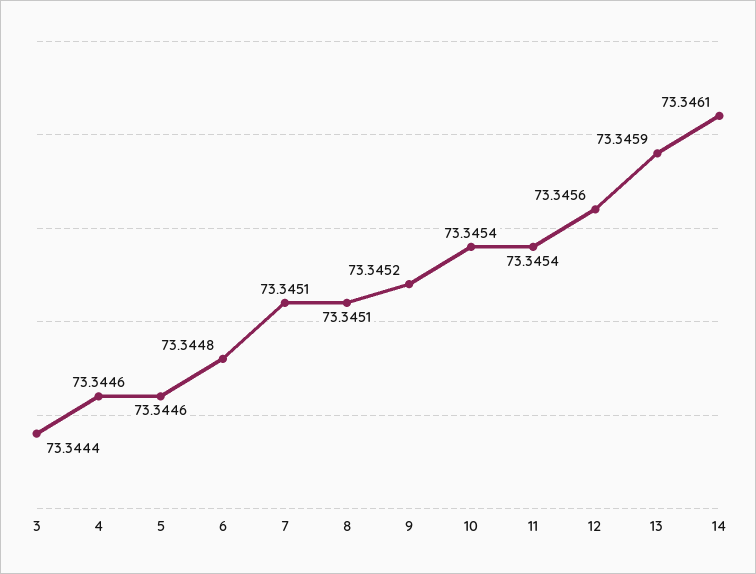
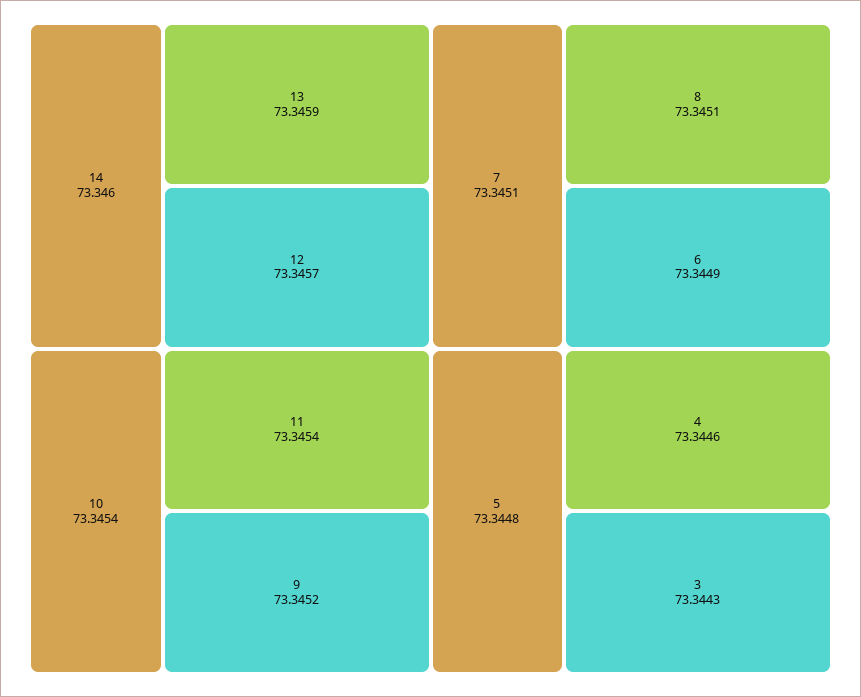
3: 73.3444 -> 73.3443
5: 73.3446 -> 73.3448
6: 73.3448 -> 73.3449
12: 73.3456 -> 73.3457
14: 73.3461 -> 73.346

